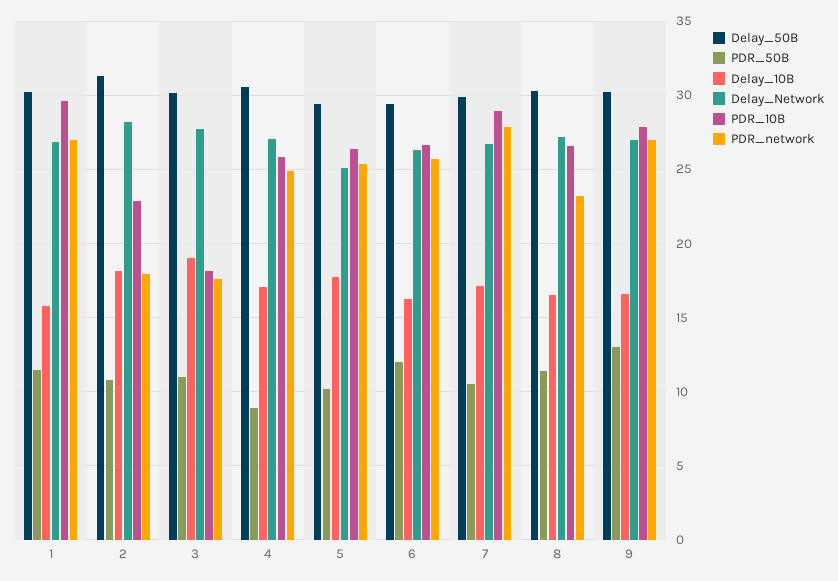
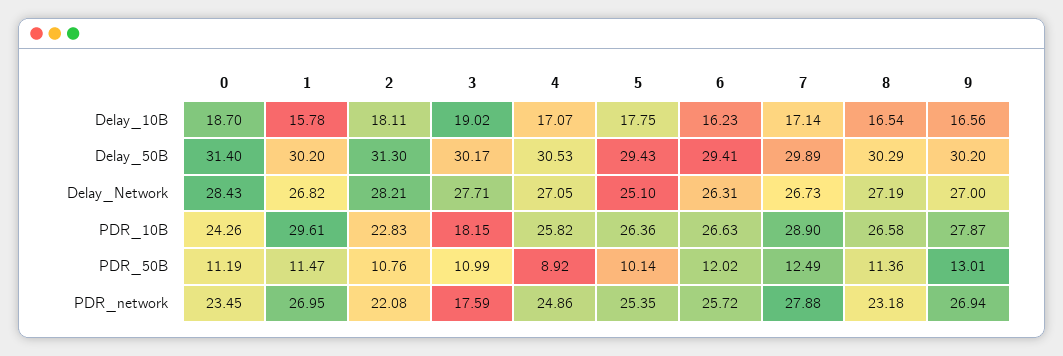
PDR_network, 2: 18 -> 22.08
PDR_50B, 7: 10.5 -> 12.49
Delay_10B, 0: none -> 18.7
Delay_50B, 0: none -> 31.4
Delay_Network, 0: none -> 28.43
PDR_10B, 0: none -> 24.26
PDR_50B, 0: none -> 11.19
PDR_network, 0: none -> 23.45

